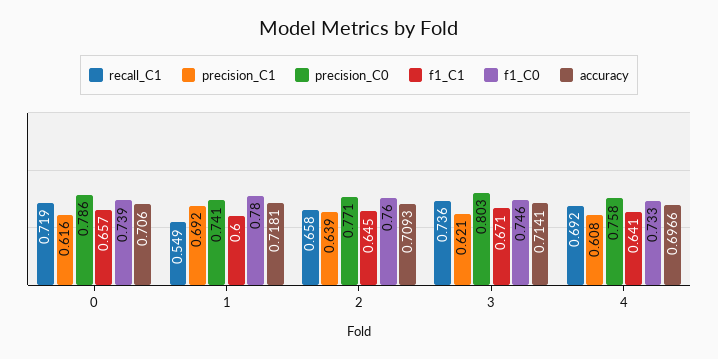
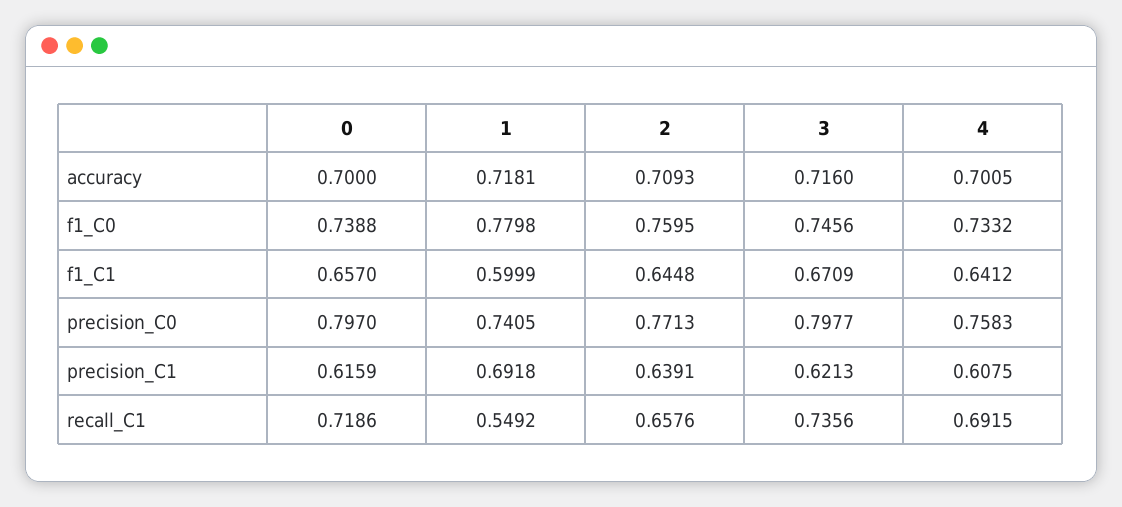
precision_C0, 0: 0.786 -> 0.797
accuracy, 0: 0.706 -> 0.7
precision_C0, 3: 0.803 -> 0.7977
accuracy, 3: 0.7141 -> 0.716
accuracy, 4: 0.6966 -> 0.7005

